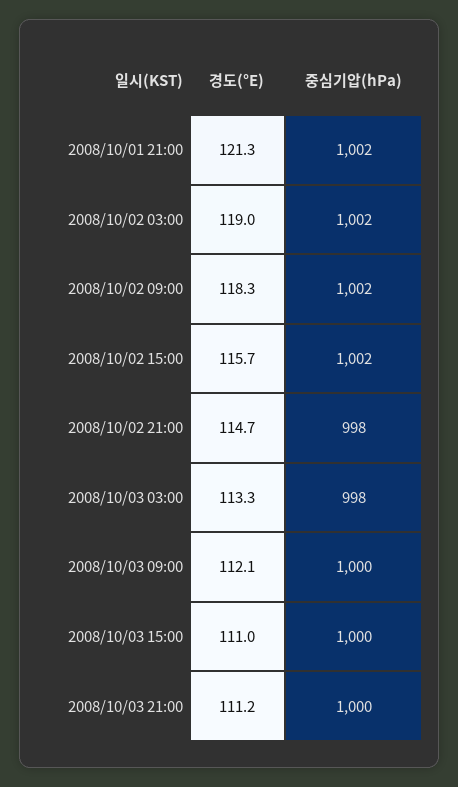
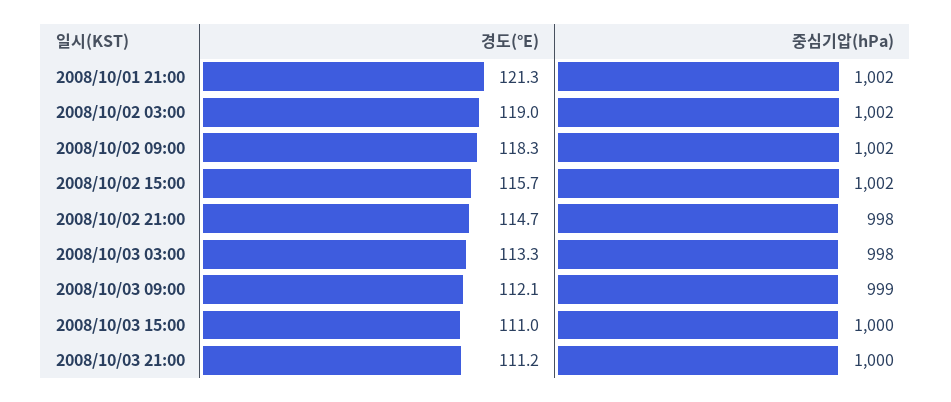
중심기압(hPa), 2008/10/03 09:00: 1000 -> 999

